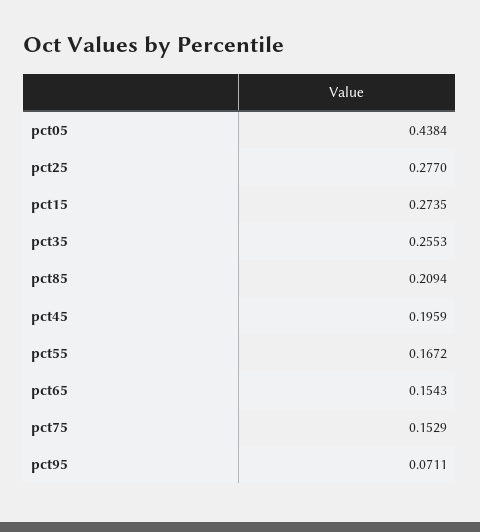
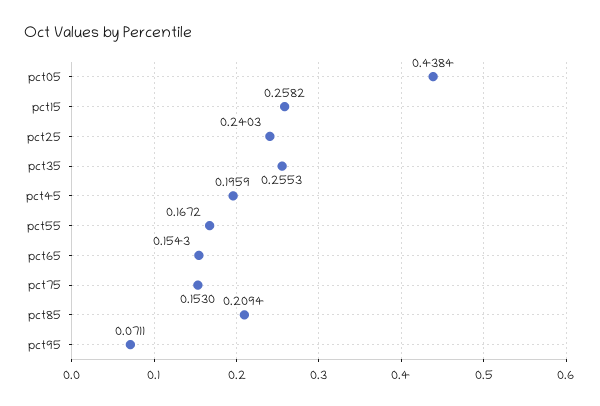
pct25: 0.277 -> 0.2403
pct15: 0.2735 -> 0.2582
pct75: 0.1529 -> 0.153

